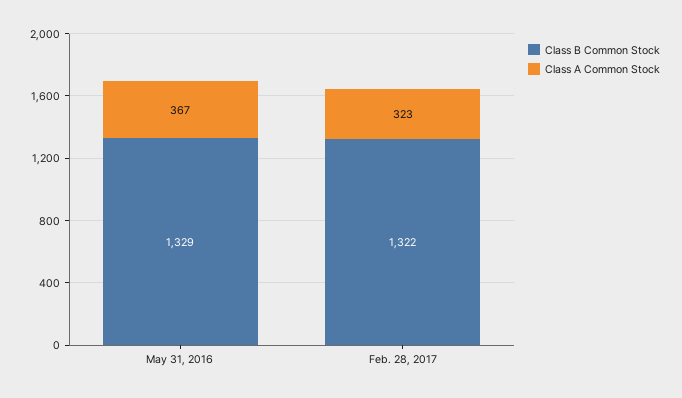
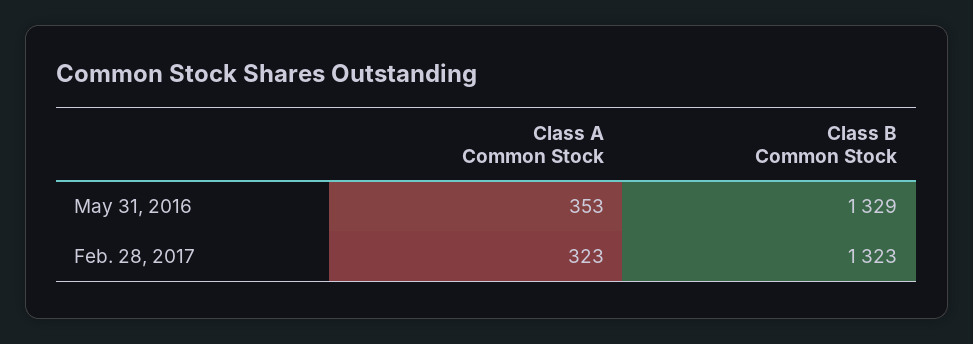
Class A Common Stock, May 31, 2016: 367 -> 353
Class B Common Stock, Feb. 28, 2017: 1322 -> 1323

